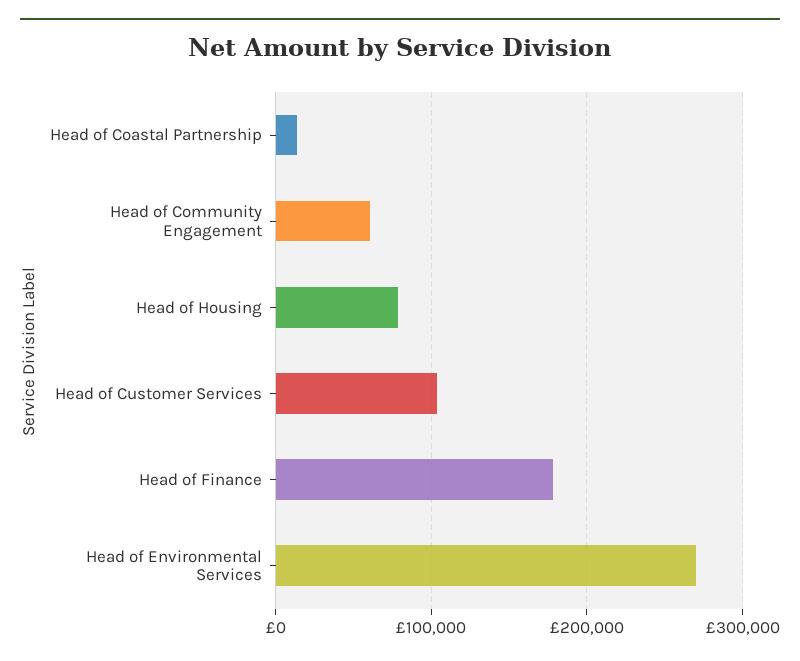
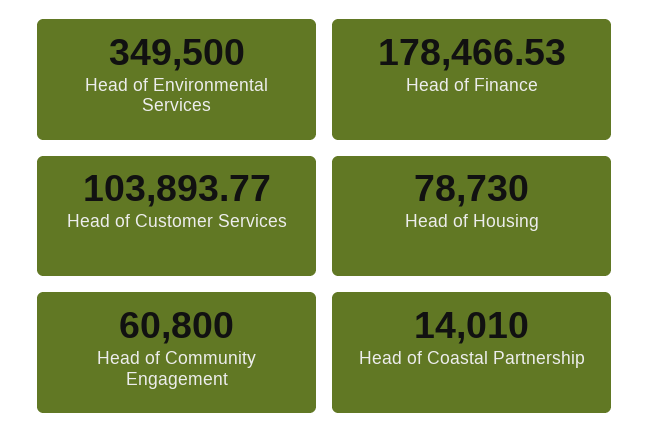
Head of Environmental Services: 270000 -> 349500

